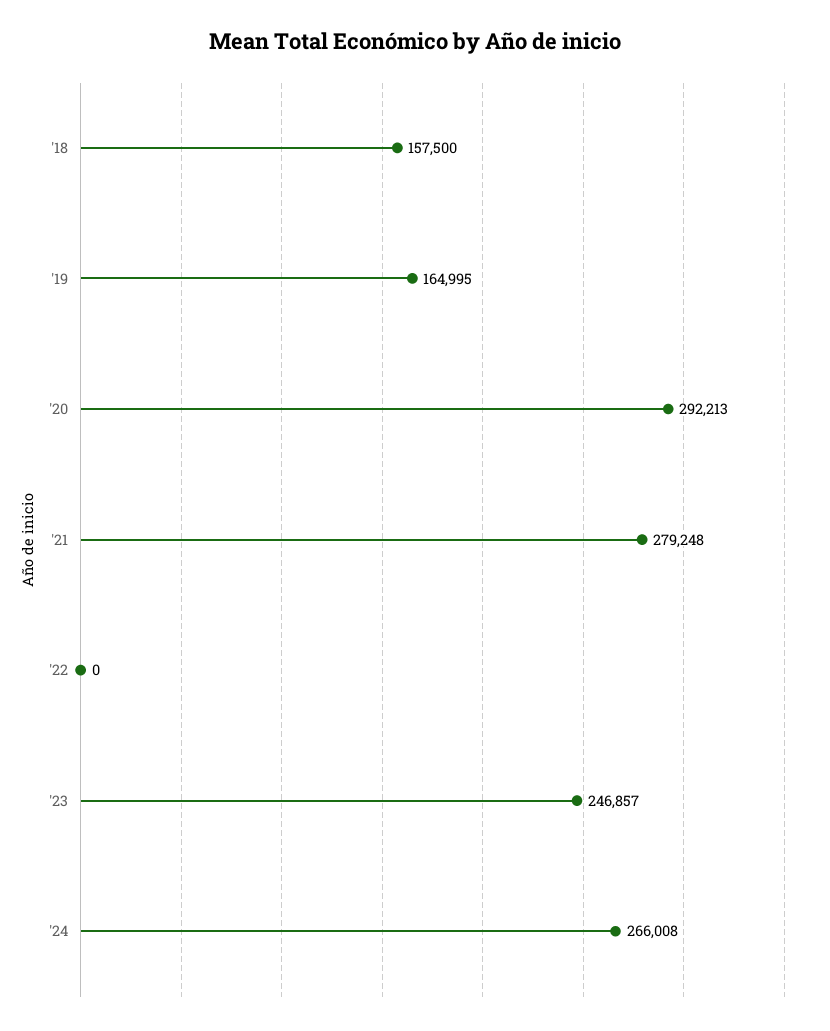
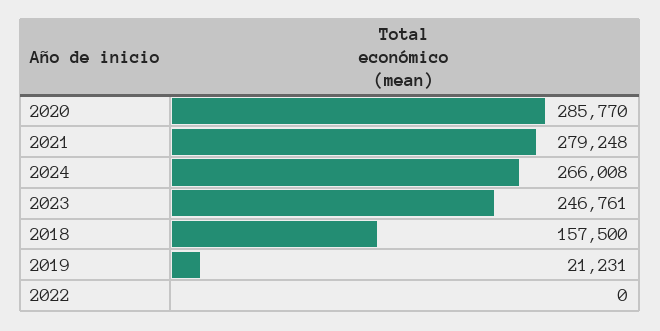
'19: 164995 -> 21231
'20: 292213 -> 285770
'23: 246857 -> 246761

